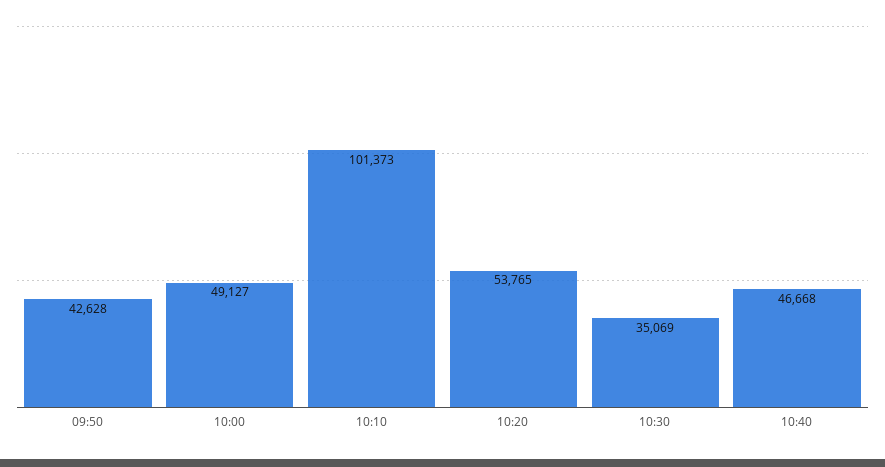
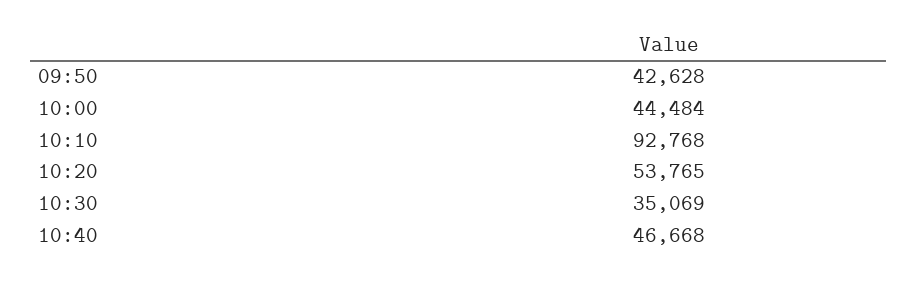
10:00: 49127 -> 44484
10:10: 101373 -> 92768

